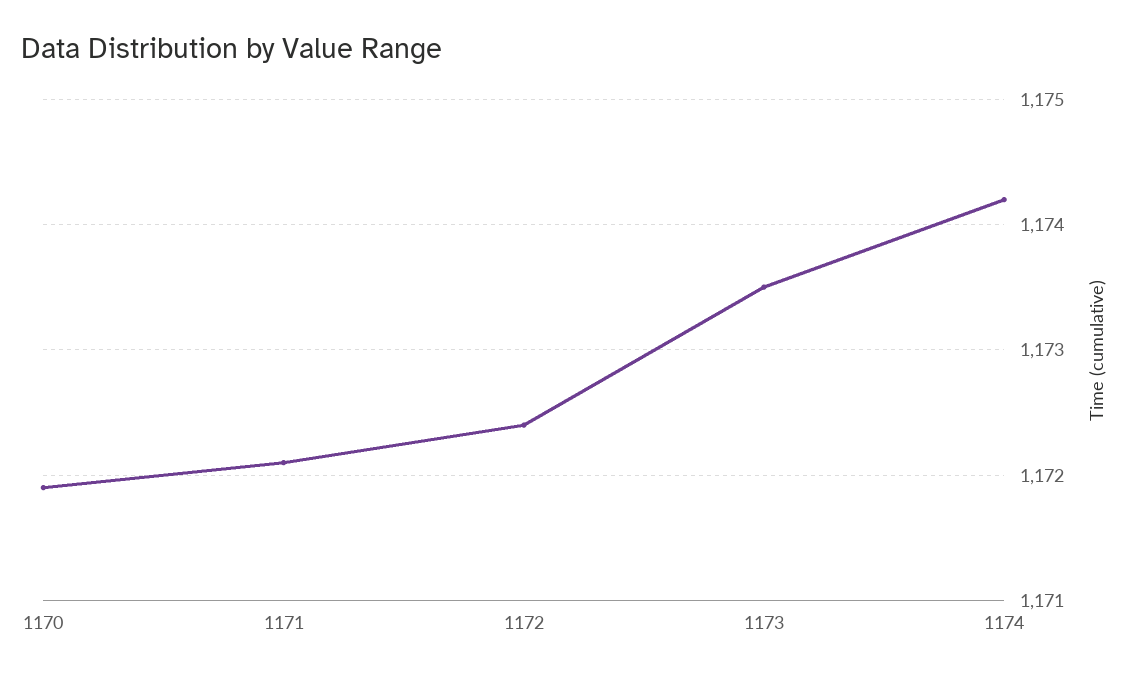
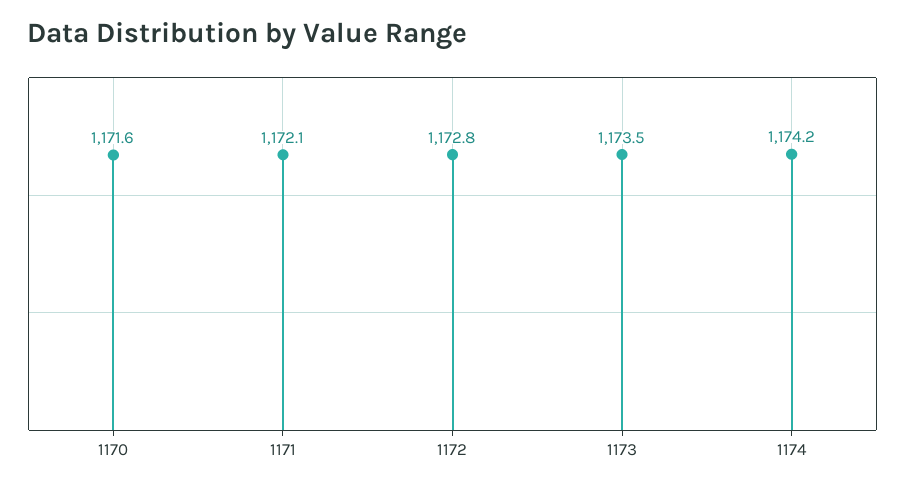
1170: 1171.9 -> 1171.6
1172: 1172.4 -> 1172.8

